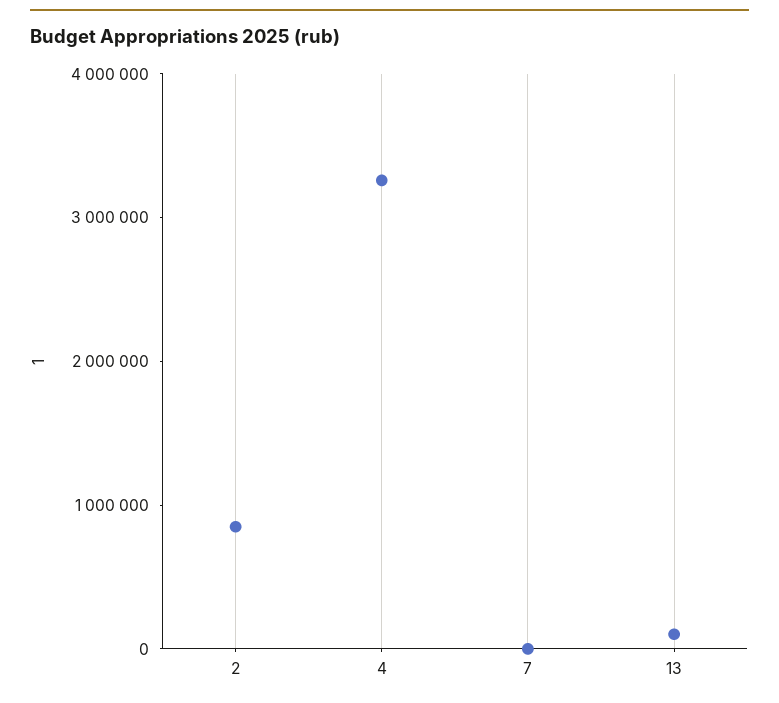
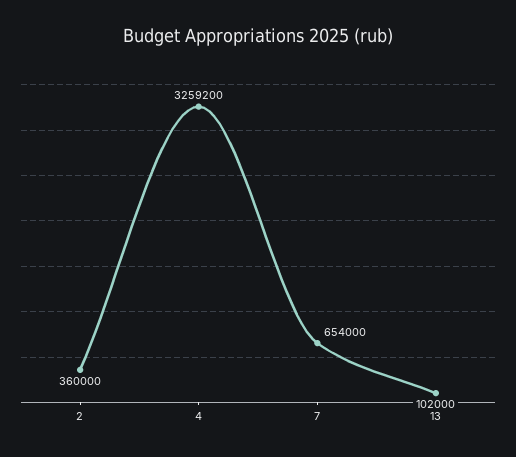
2: 800000 -> 360000
7: 0 -> 654000

